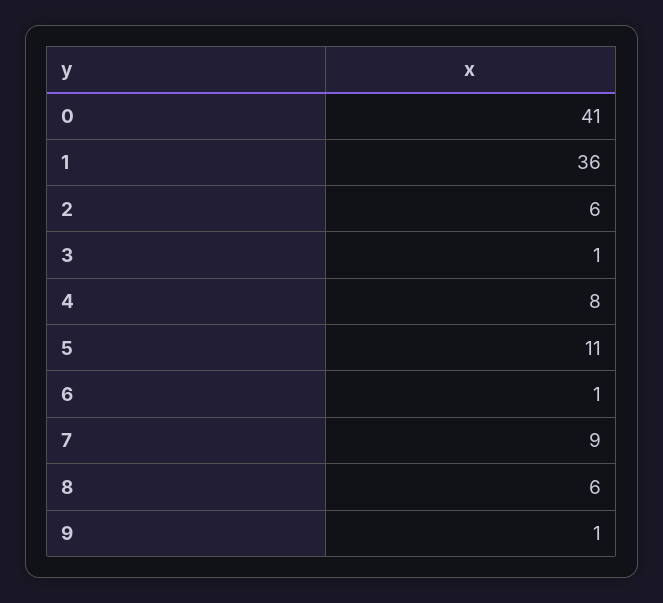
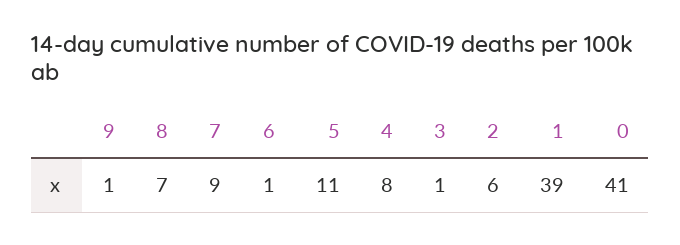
1: 36 -> 39
8: 6 -> 7

